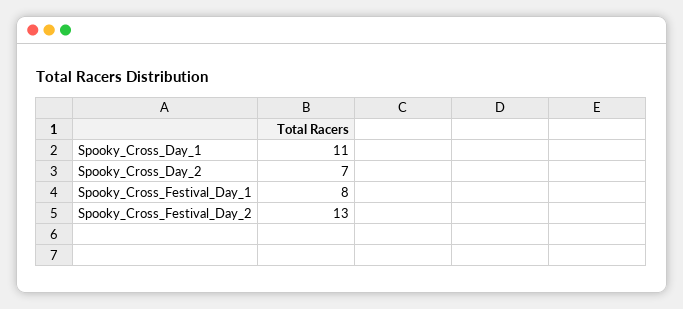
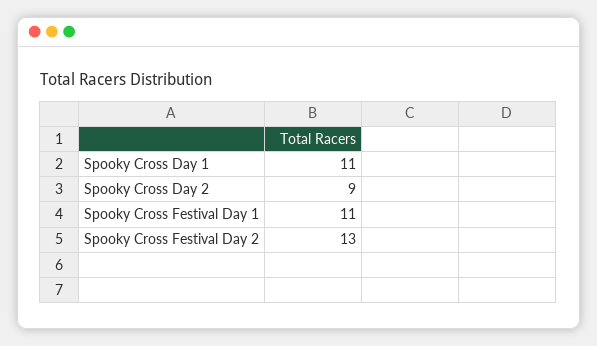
Spooky_Cross_Day_2: 7 -> 9
Spooky_Cross_Festival_Day_1: 8 -> 11

